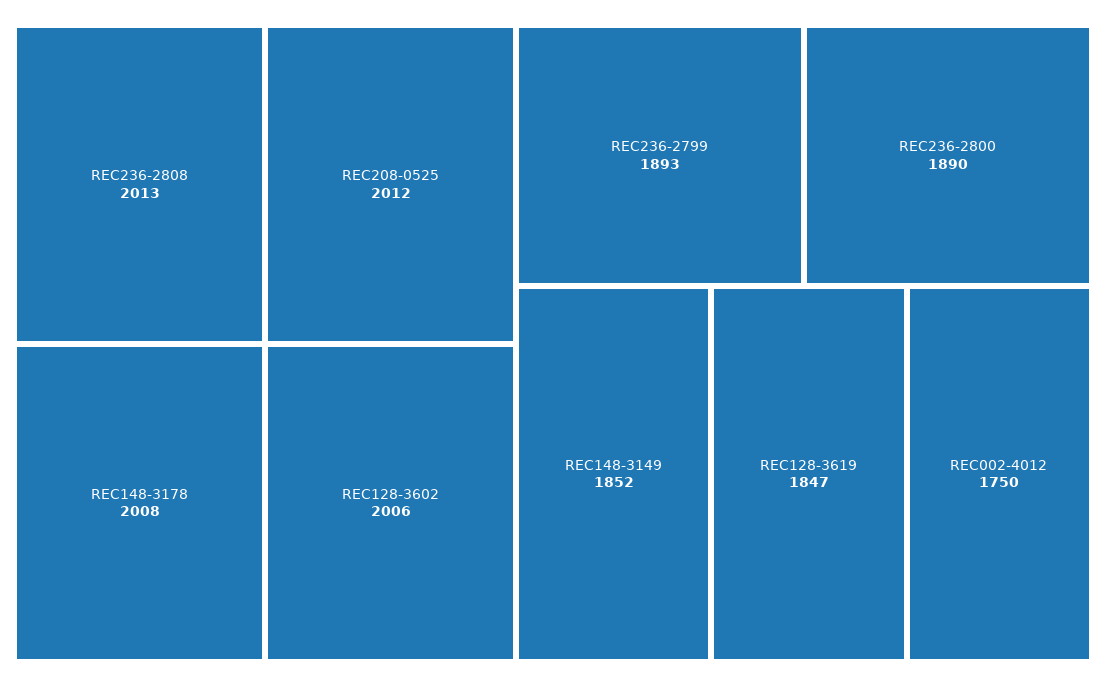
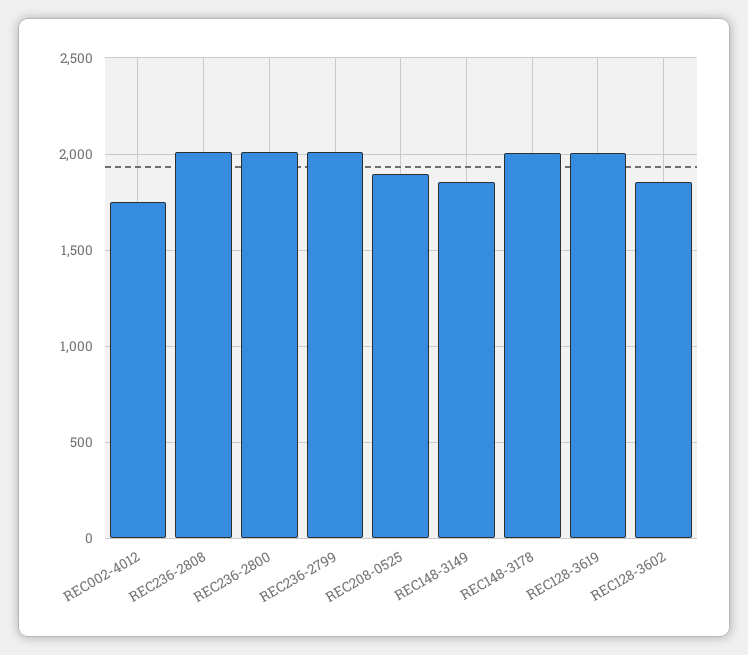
REC208-0525: 2012 -> 1900
REC128-3602: 2006 -> 1850
REC236-2799: 1893 -> 2000
REC236-2800: 1890 -> 2000
REC128-3619: 1847 -> 2000

